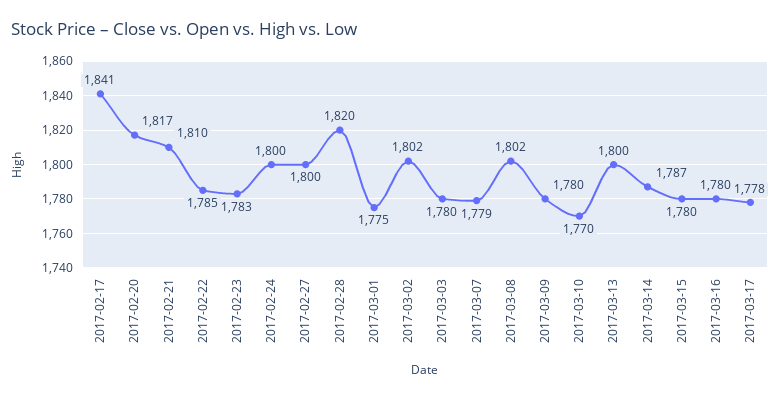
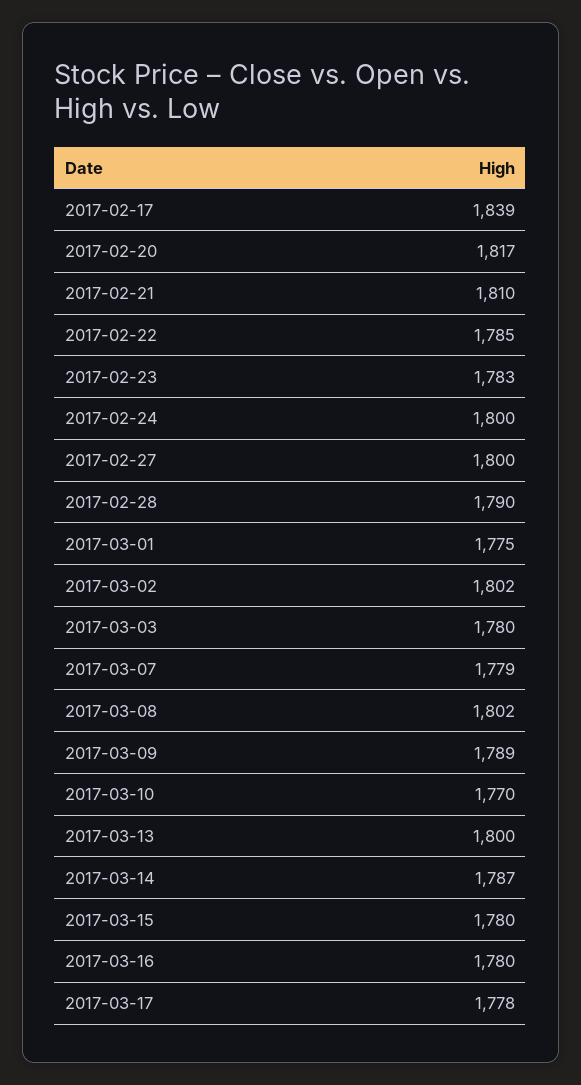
2017-02-17: 1841 -> 1839
2017-02-28: 1820 -> 1790
2017-03-09: 1780 -> 1789

